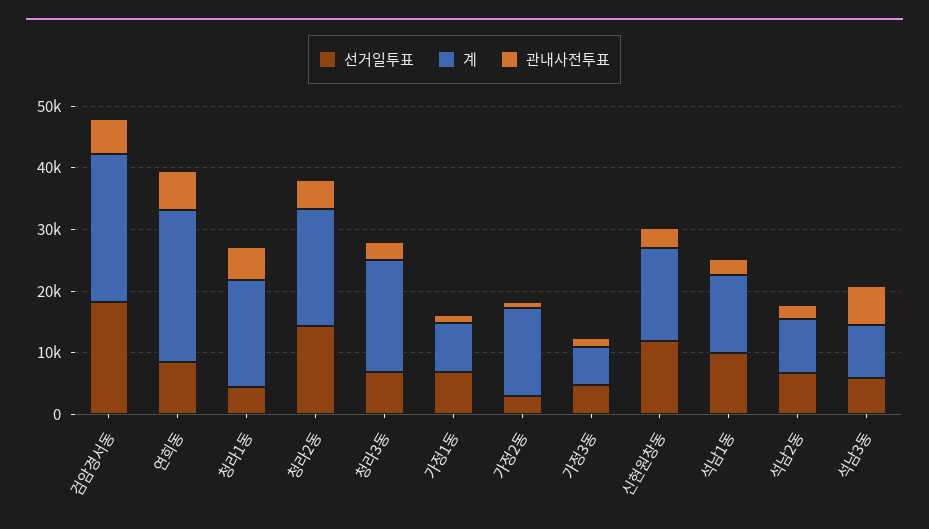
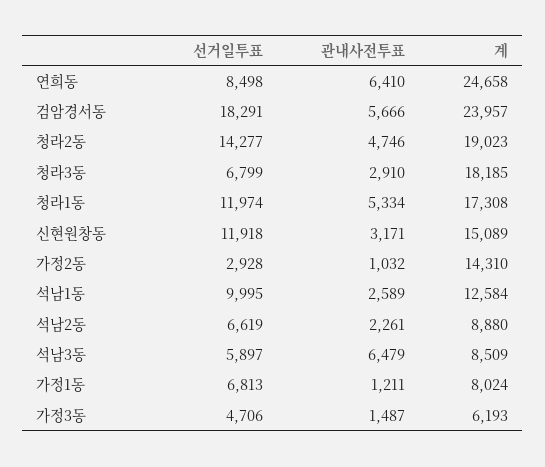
선거일투표, 청라1동: 4000 -> 11974

